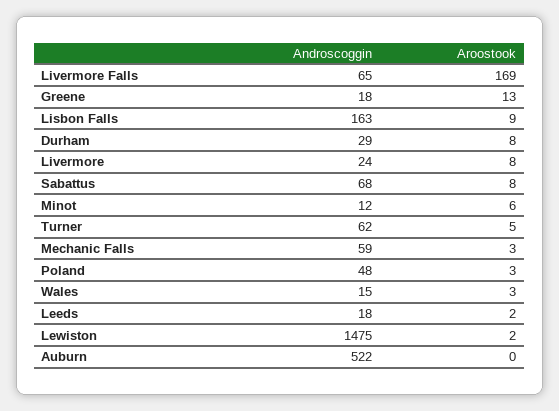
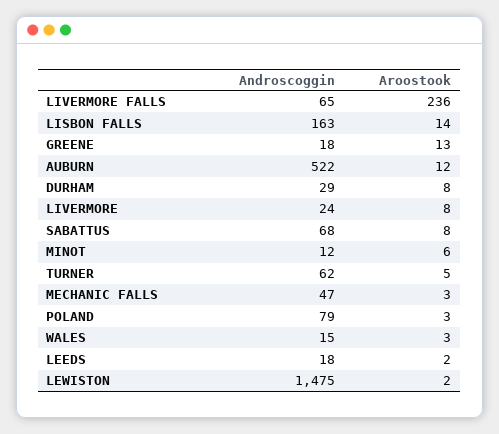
Aroostook, Livermore Falls: 169 -> 236
Aroostook, Lisbon Falls: 9 -> 14
Androscoggin, Mechanic Falls: 59 -> 47
Androscoggin, Poland: 48 -> 79
Aroostook, Auburn: 0 -> 12

